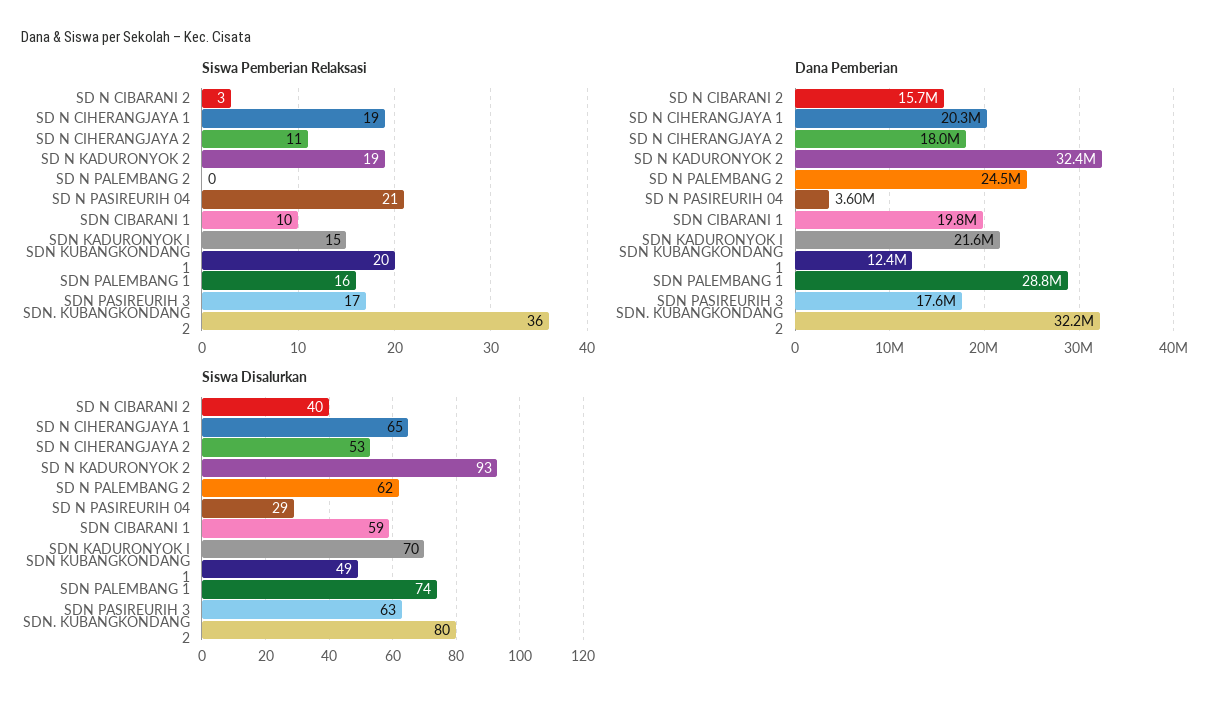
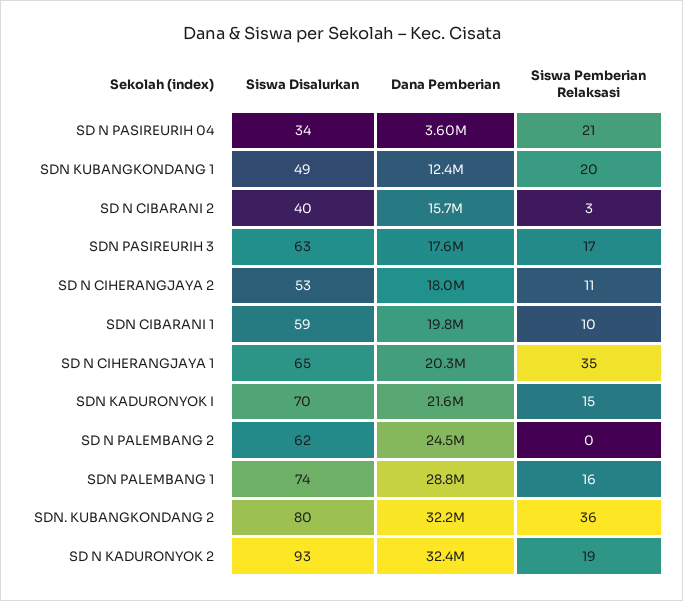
Siswa Pemberian Relaksasi, SD N CIHERANGJAYA 1: 19 -> 35
Siswa Disalurkan, SD N PASIREURIH 04: 29 -> 34

